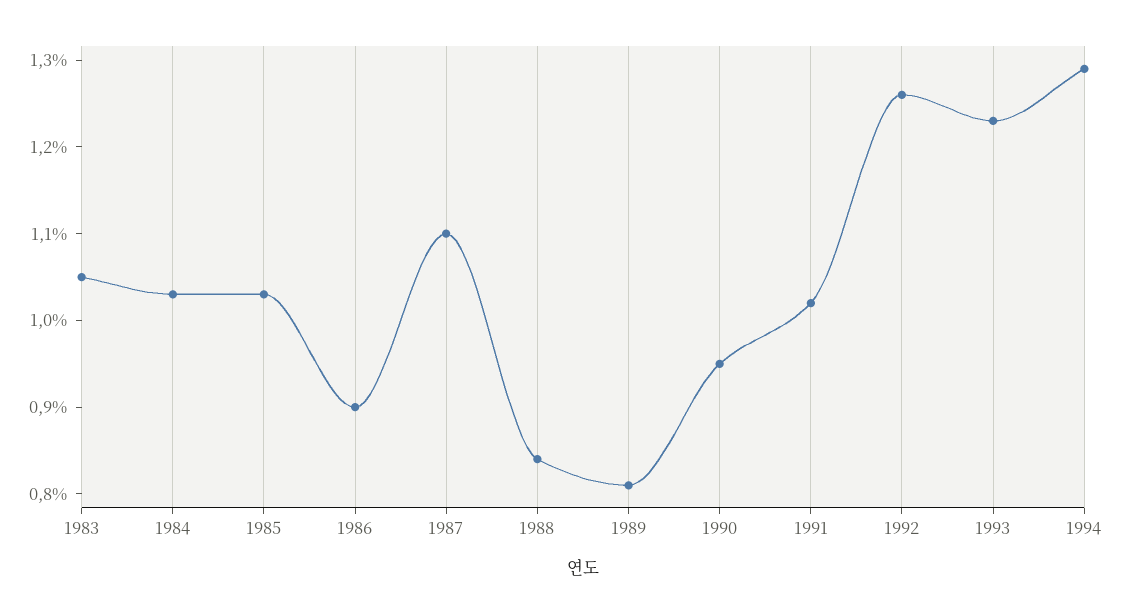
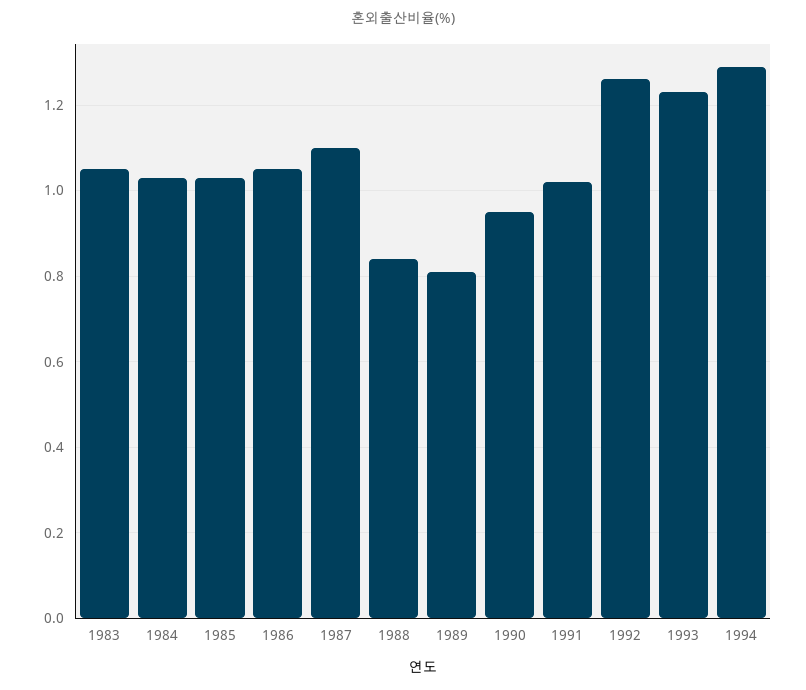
1986: 0.9 -> 1.05

